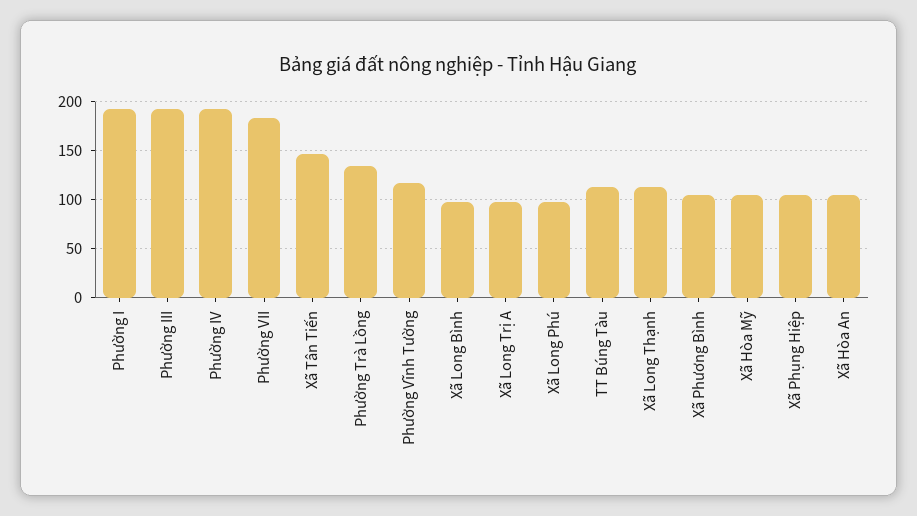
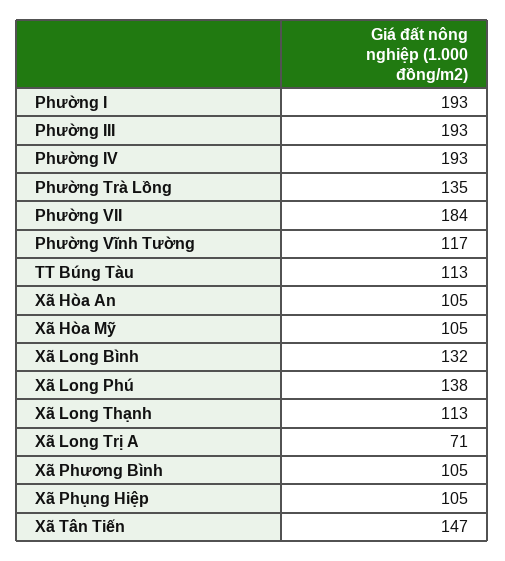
Xã Long Bình: 100 -> 132
Xã Long Trị A: 100 -> 71
Xã Long Phú: 100 -> 138

